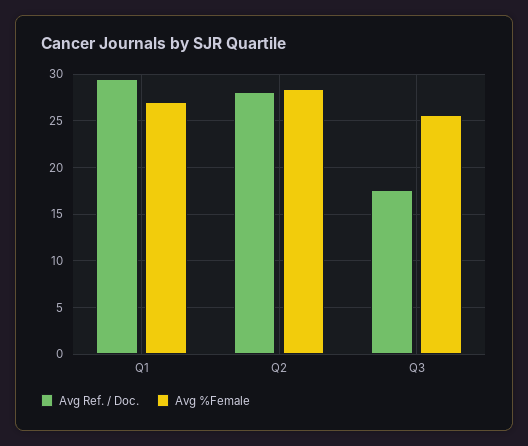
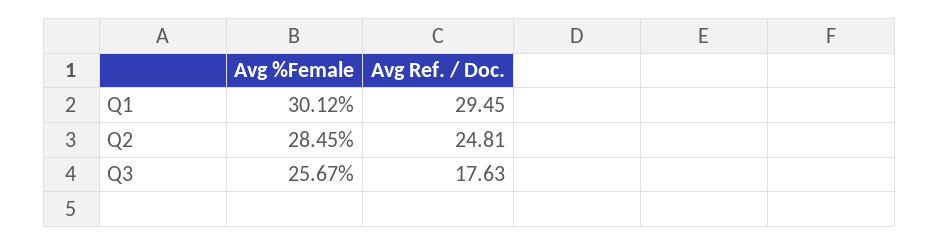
Avg %Female, Q1: 27 -> 30.12
Avg Ref. / Doc., Q2: 28 -> 24.81

